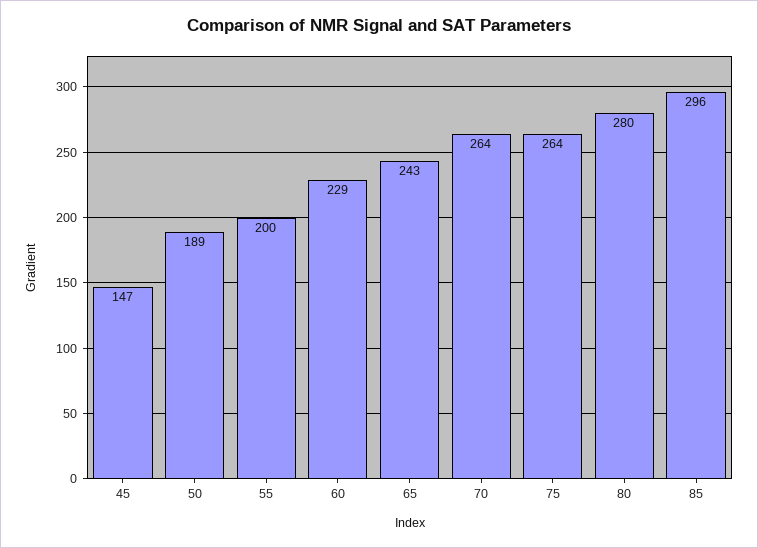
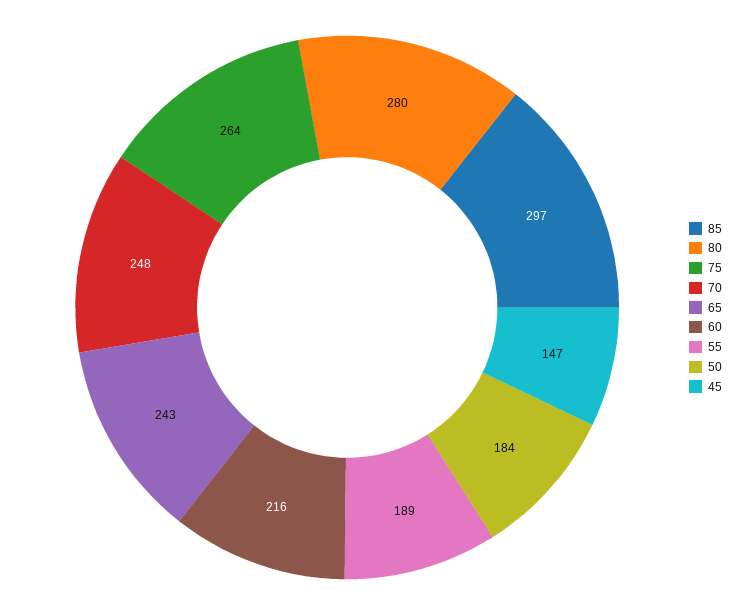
50: 189 -> 184
55: 200 -> 189
60: 229 -> 216
70: 264 -> 248
85: 296 -> 297

